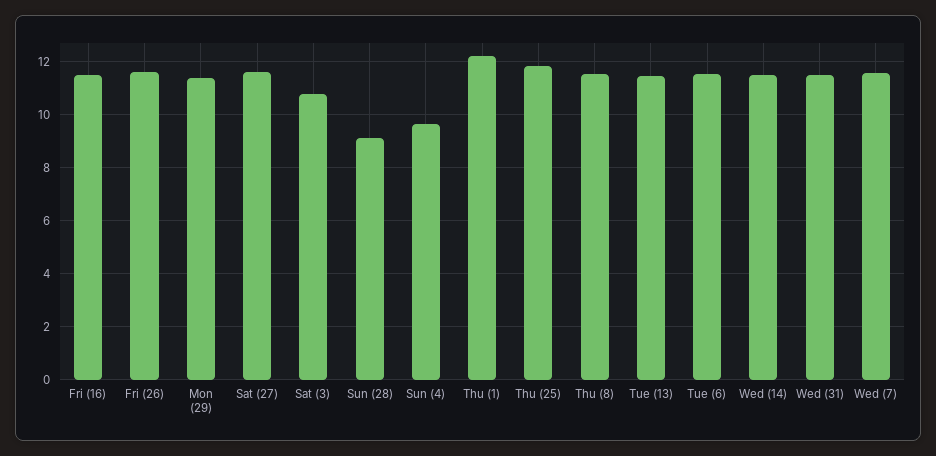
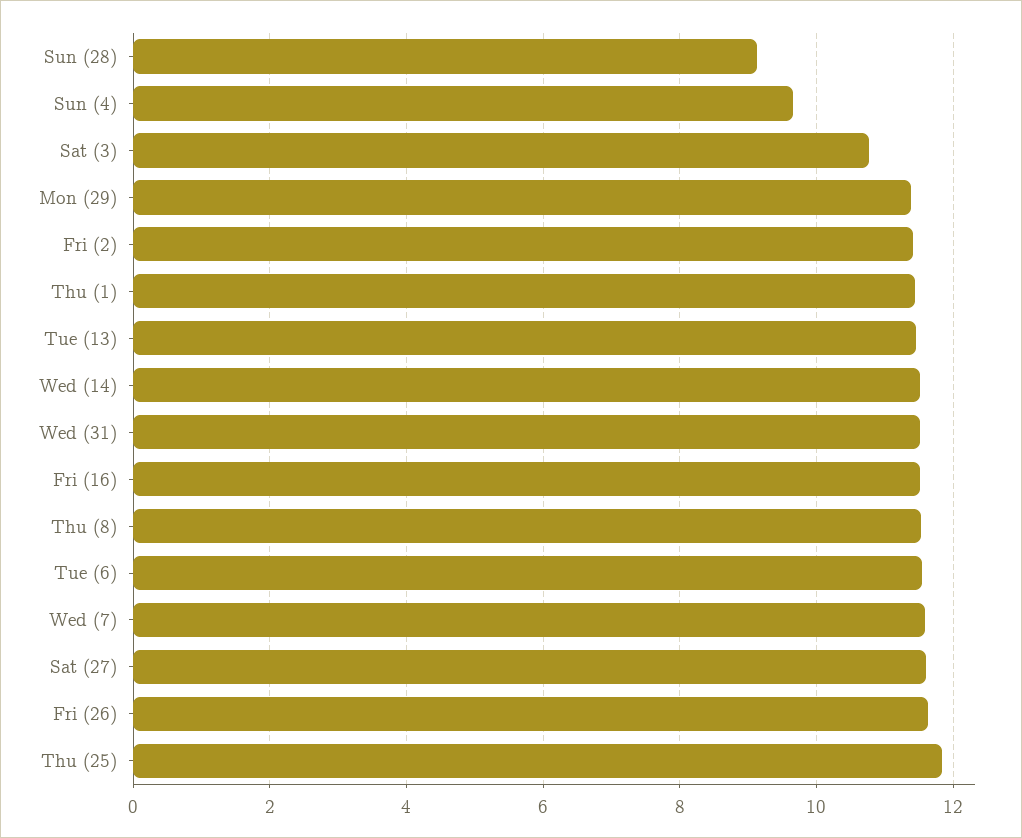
Thu (1): 12.25 -> 11.4
Fri (2): none -> 11.4

